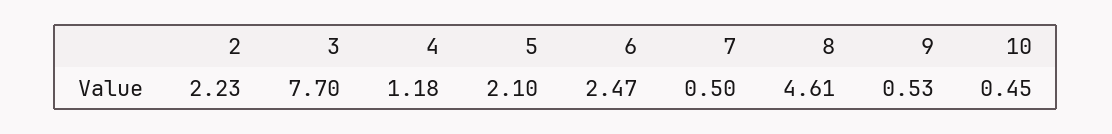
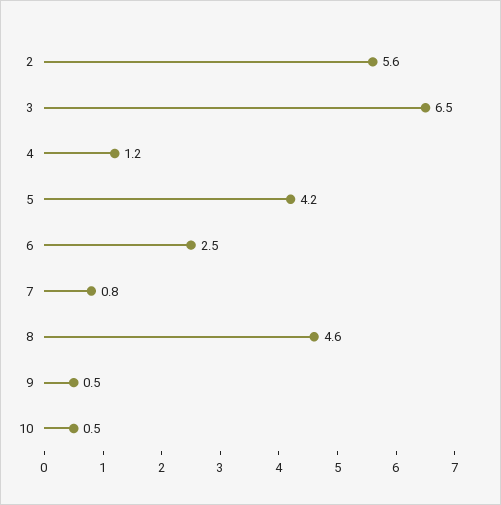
2: 2.23 -> 5.6
3: 7.7 -> 6.5
5: 2.1 -> 4.2
7: 0.5 -> 0.8

